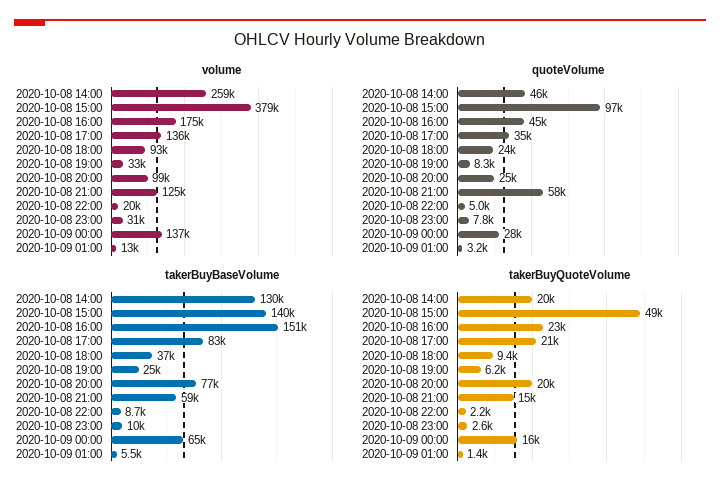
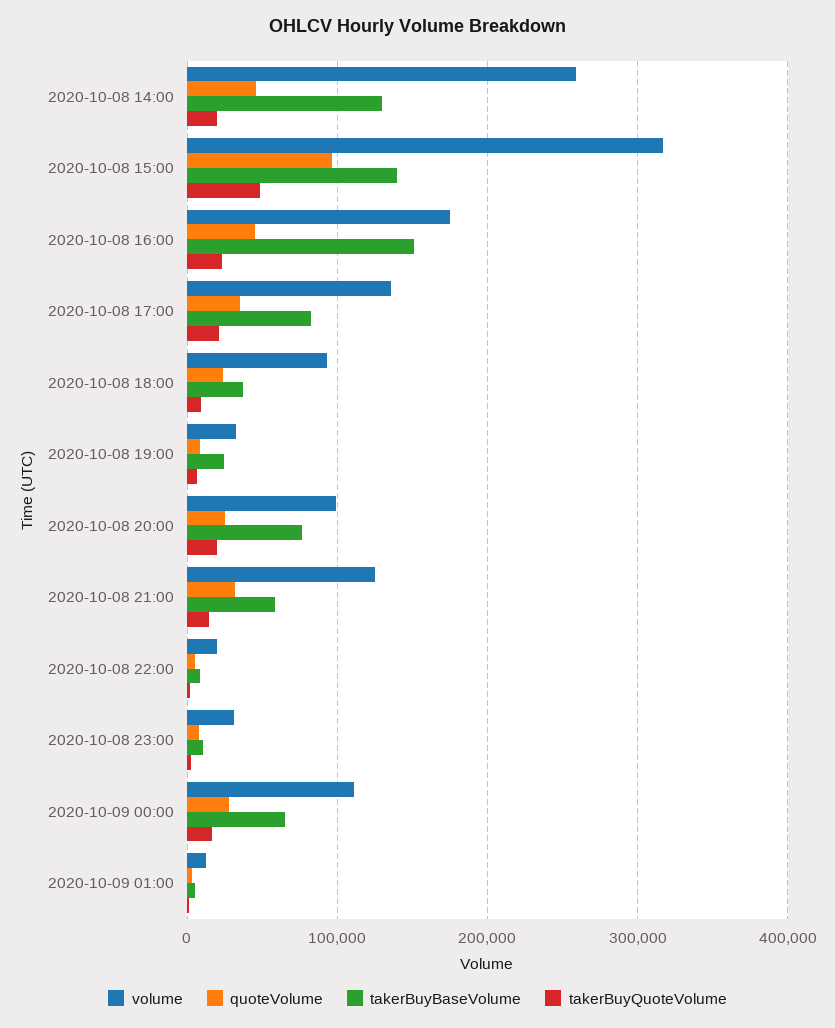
volume, 2020-10-08 15:00: 379000 -> 320000
volume, 2020-10-09 00:00: 137000 -> 110000
quoteVolume, 2020-10-08 21:00: 58000 -> 30000

